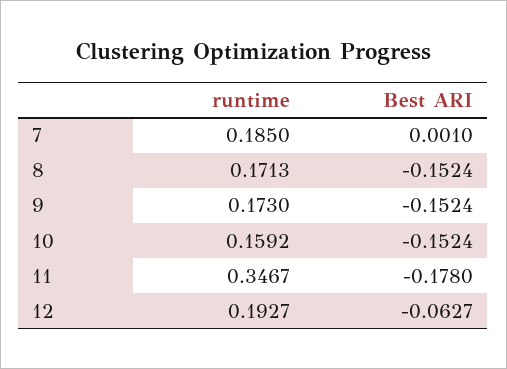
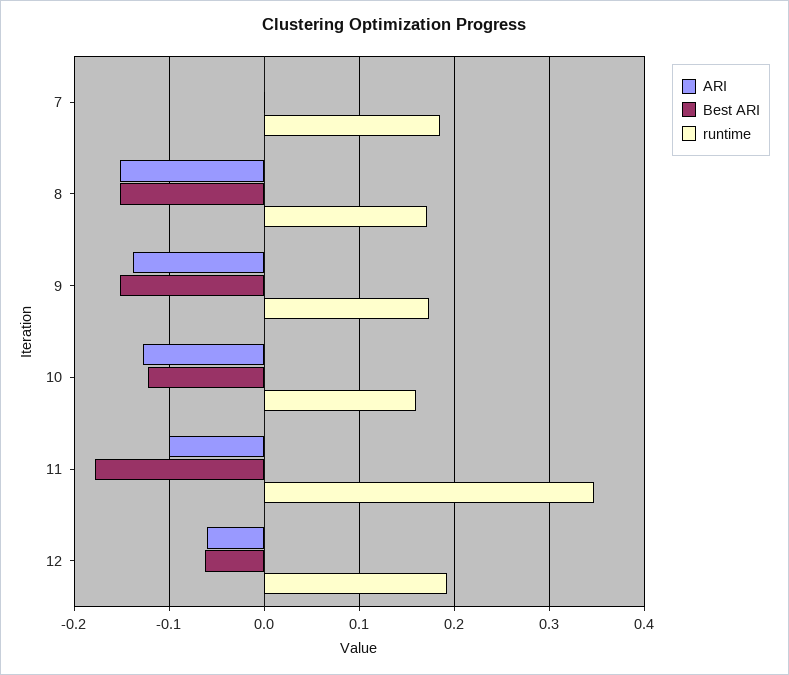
Best ARI, 10: -0.1524 -> -0.12
ARI, 7: none -> 0
ARI, 8: none -> -0.15
ARI, 9: none -> -0.14
ARI, 10: none -> -0.13
ARI, 11: none -> -0.1
ARI, 12: none -> -0.06

